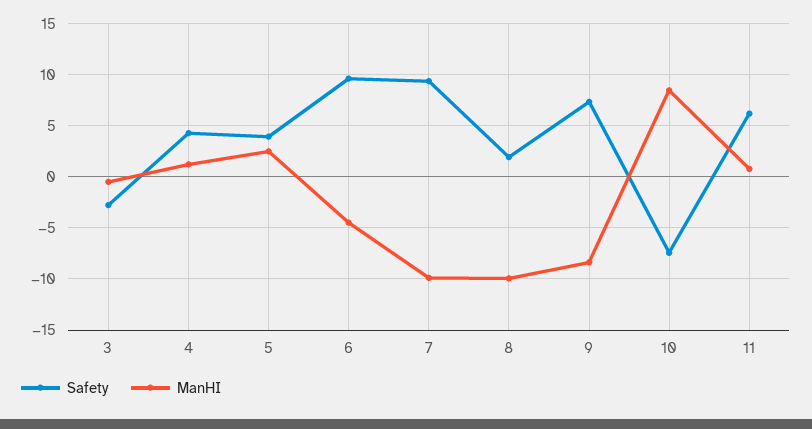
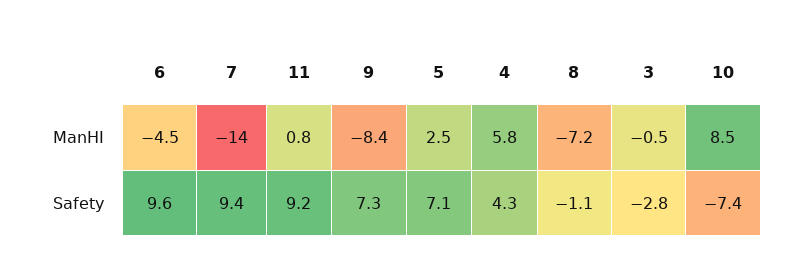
ManHI, 4: 1 -> 5.8
Safety, 5: 4 -> 7.1
ManHI, 7: -10 -> -14
Safety, 8: 2 -> -1.1
ManHI, 8: -10 -> -7.2
Safety, 11: 6 -> 9.2

